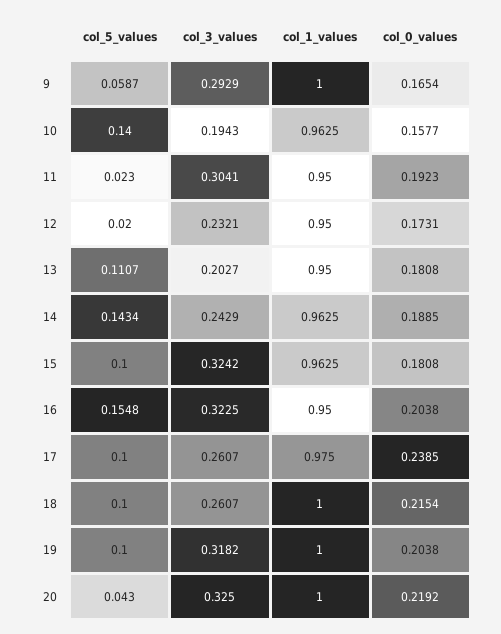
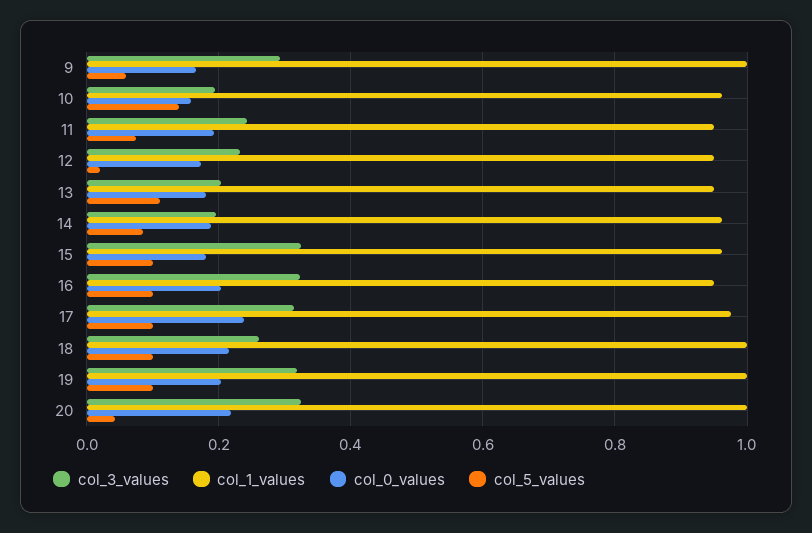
col_5_values, 11: 0.023 -> 0.08
col_3_values, 11: 0.3041 -> 0.24
col_5_values, 14: 0.1434 -> 0.08
col_3_values, 14: 0.2429 -> 0.2
col_5_values, 16: 0.1548 -> 0.1
col_3_values, 17: 0.2607 -> 0.32

